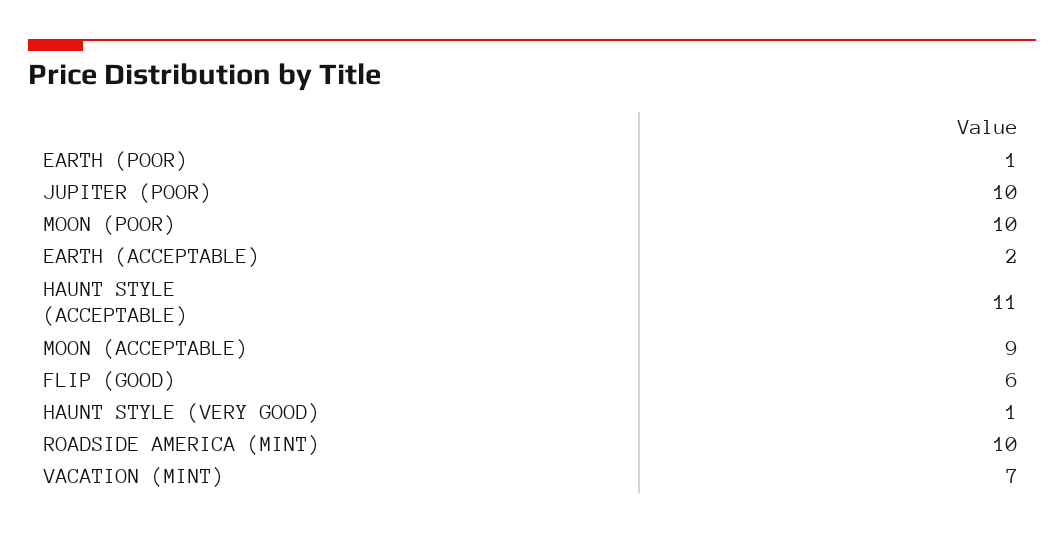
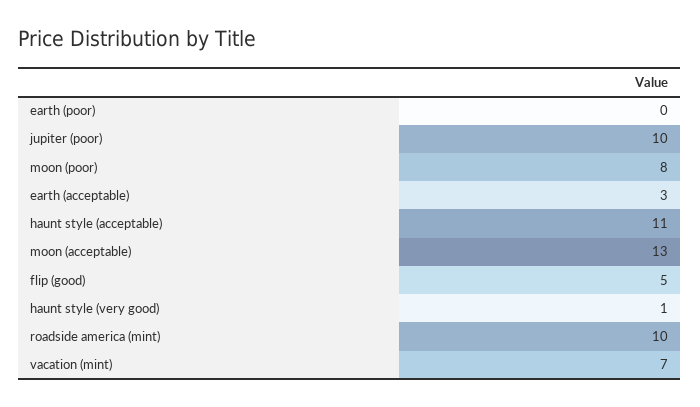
EARTH (POOR): 1 -> 0
MOON (POOR): 10 -> 8
EARTH (ACCEPTABLE): 2 -> 3
MOON (ACCEPTABLE): 9 -> 13
FLIP (GOOD): 6 -> 5

